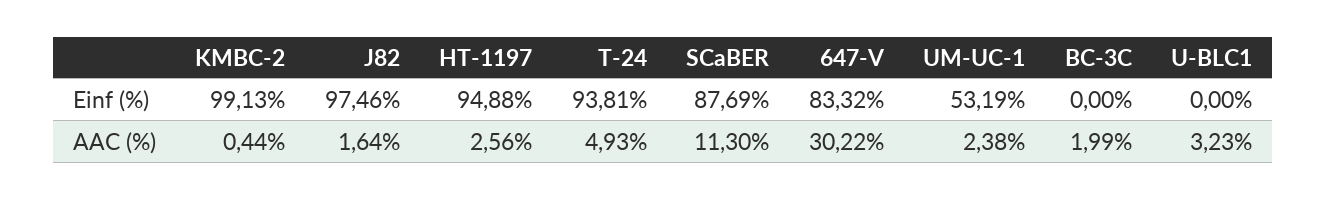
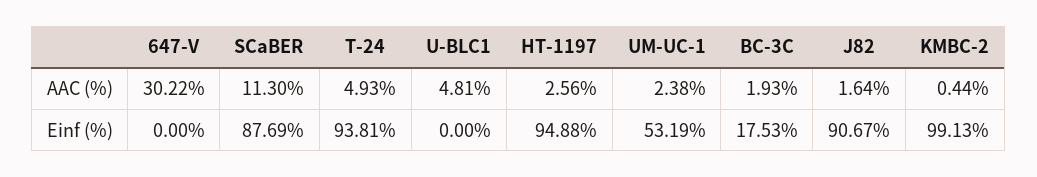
J82, Einf (%): 97.46 -> 90.67
647-V, Einf (%): 83.32 -> 0
BC-3C, Einf (%): 0 -> 17.53
BC-3C, AAC (%): 1.99 -> 1.93
U-BLC1, AAC (%): 3.23 -> 4.81

